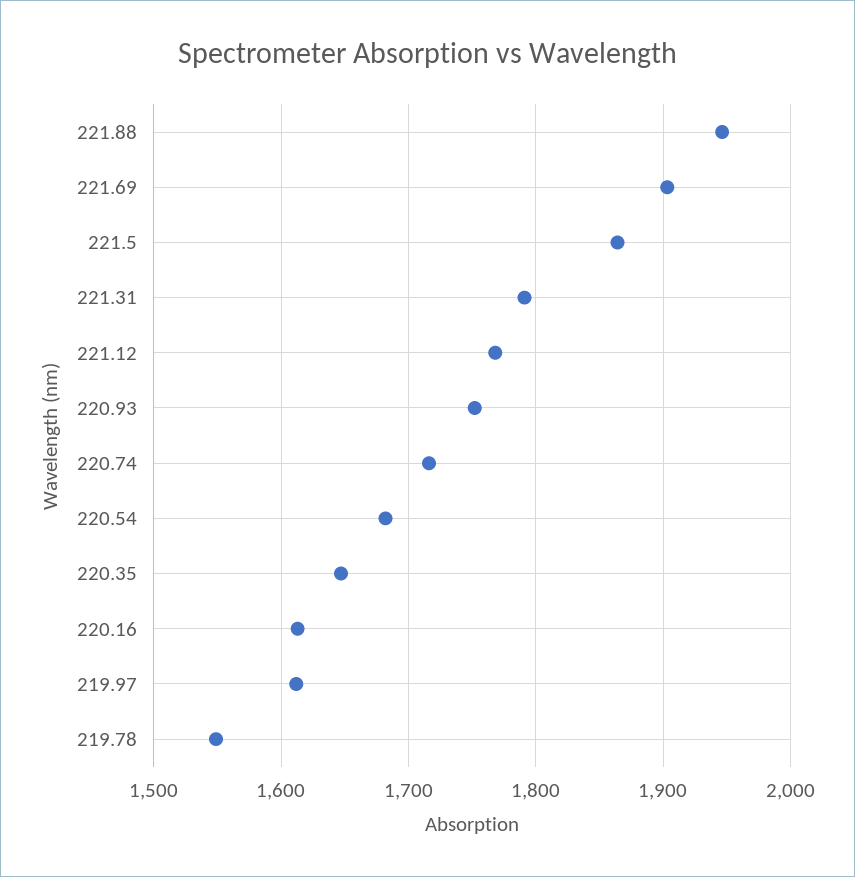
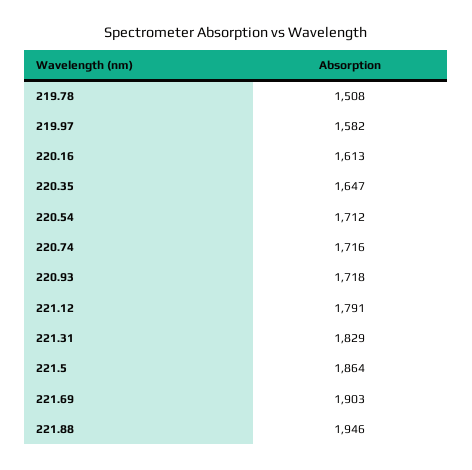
221.31: 1790 -> 1829
221.12: 1770 -> 1791
220.93: 1750 -> 1718
220.54: 1680 -> 1712
219.97: 1610 -> 1582
219.78: 1550 -> 1508

